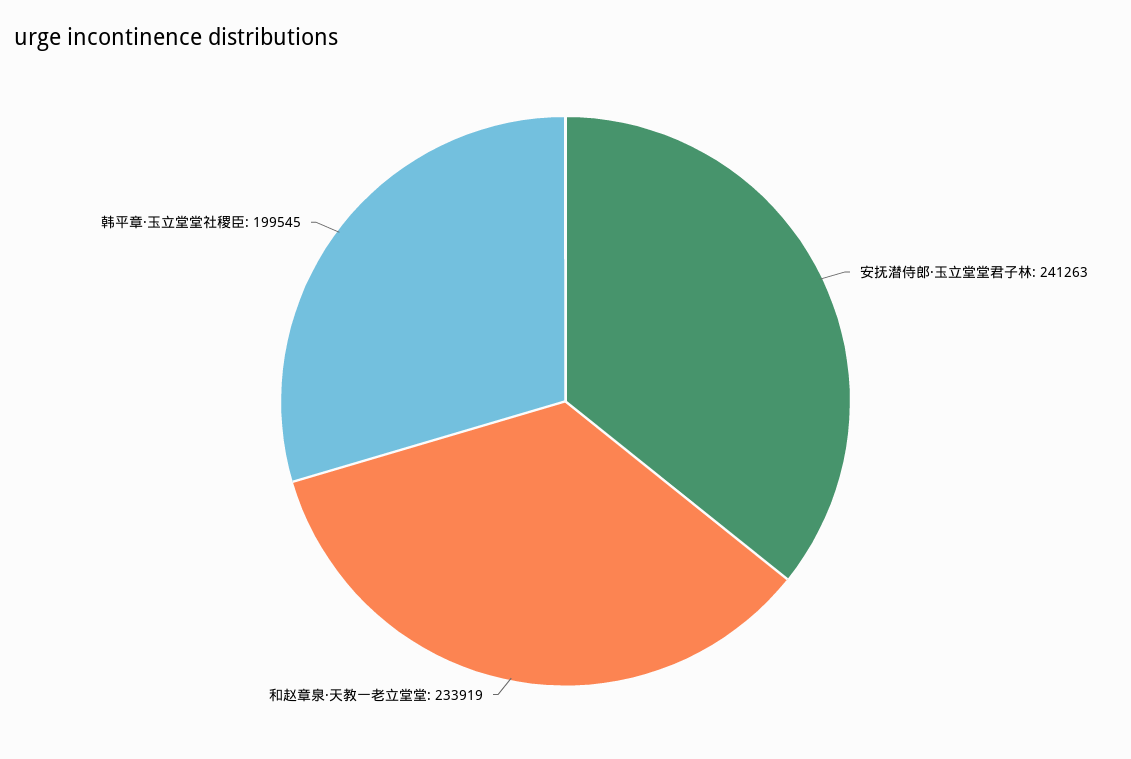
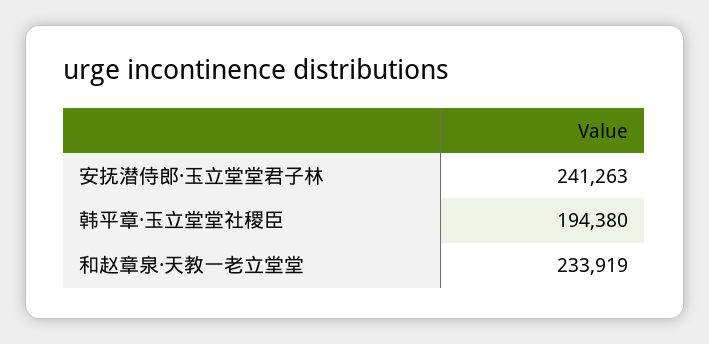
韩平章·玉立堂堂社稷臣: 199545 -> 194380

